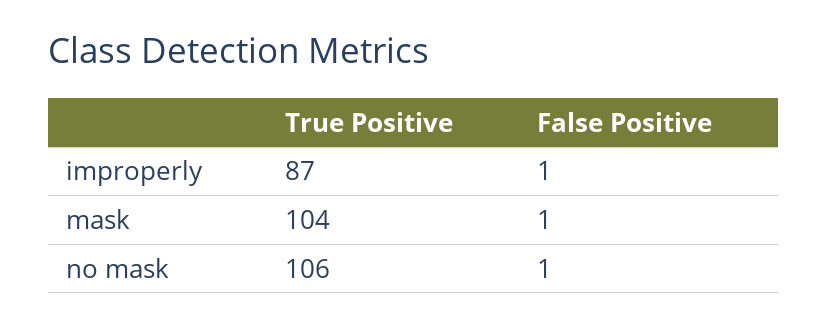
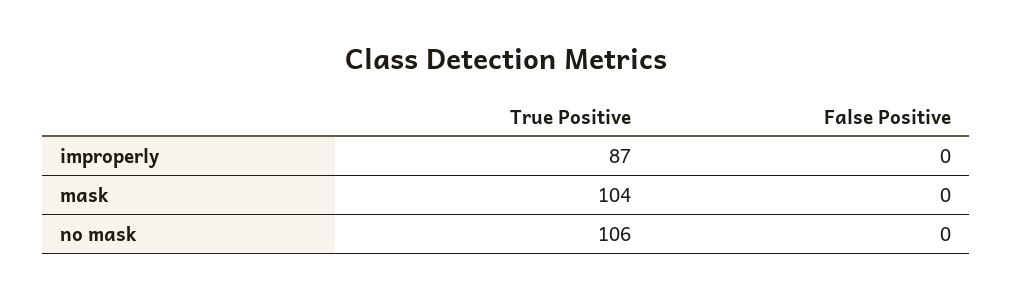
False Positive, improperly: 1 -> 0
False Positive, mask: 1 -> 0
False Positive, no mask: 1 -> 0

